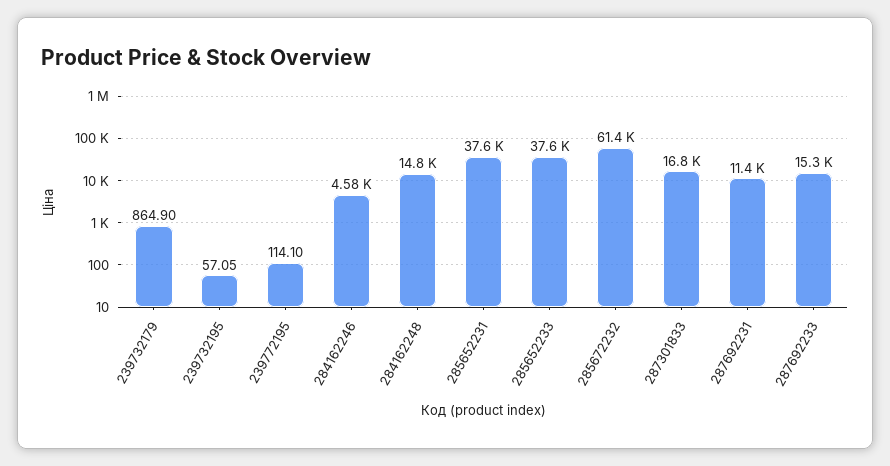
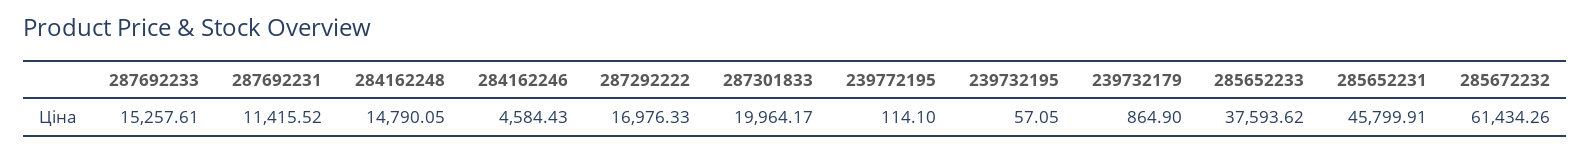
285652231: 37600 -> 45799.91
287301833: 16800 -> 19964.17
287292222: none -> 16976.33

